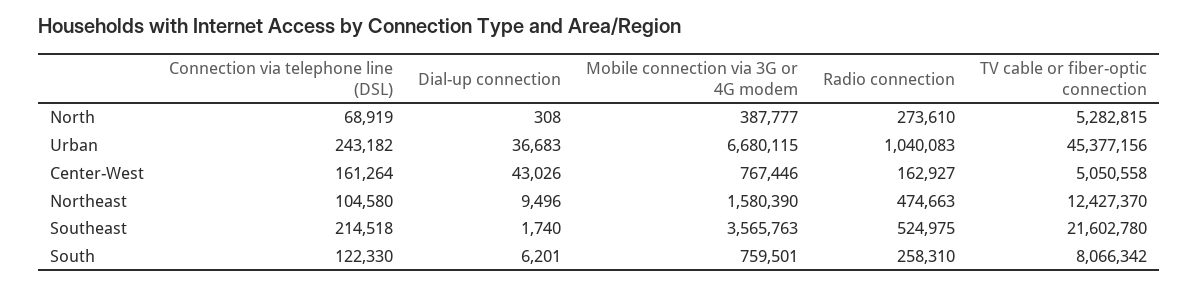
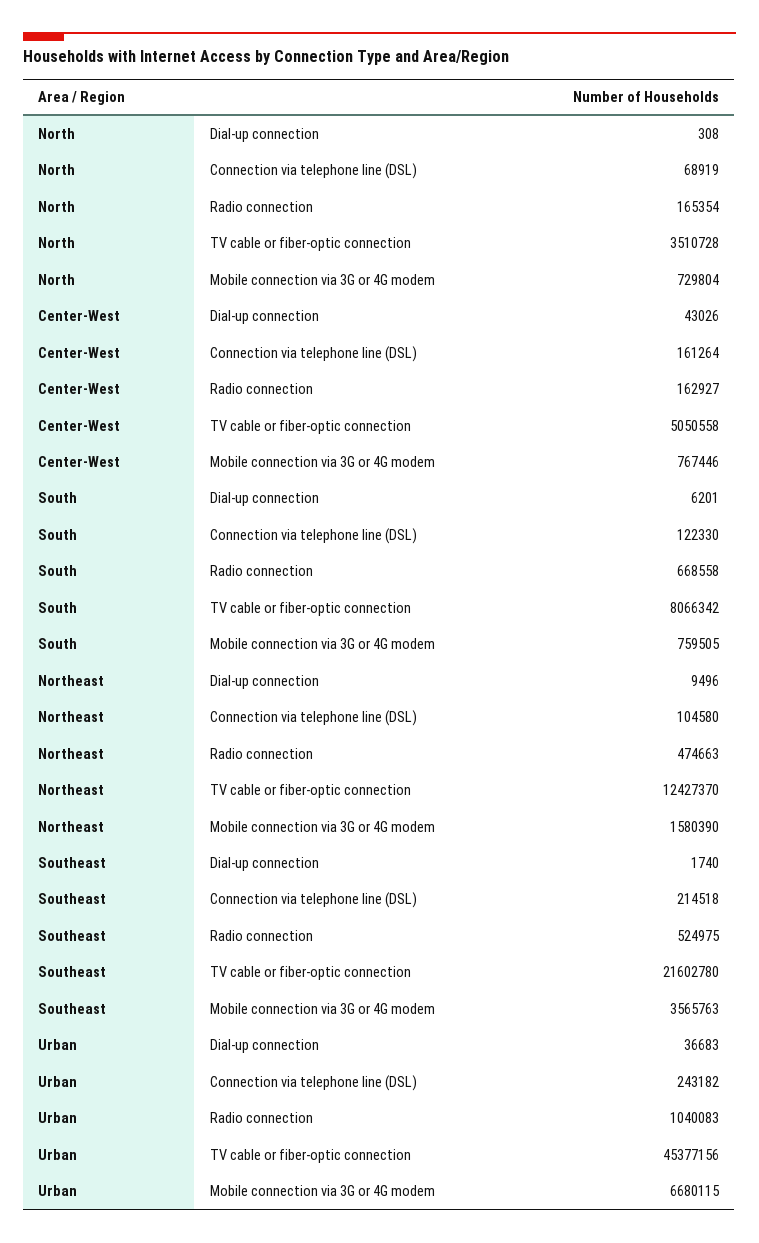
Mobile connection via 3G or 4G modem, North: 387777 -> 729804
Radio connection, North: 273610 -> 165354
TV cable or fiber-optic connection, North: 5282815 -> 3510728
Mobile connection via 3G or 4G modem, South: 759501 -> 759505
Radio connection, South: 258310 -> 668558

